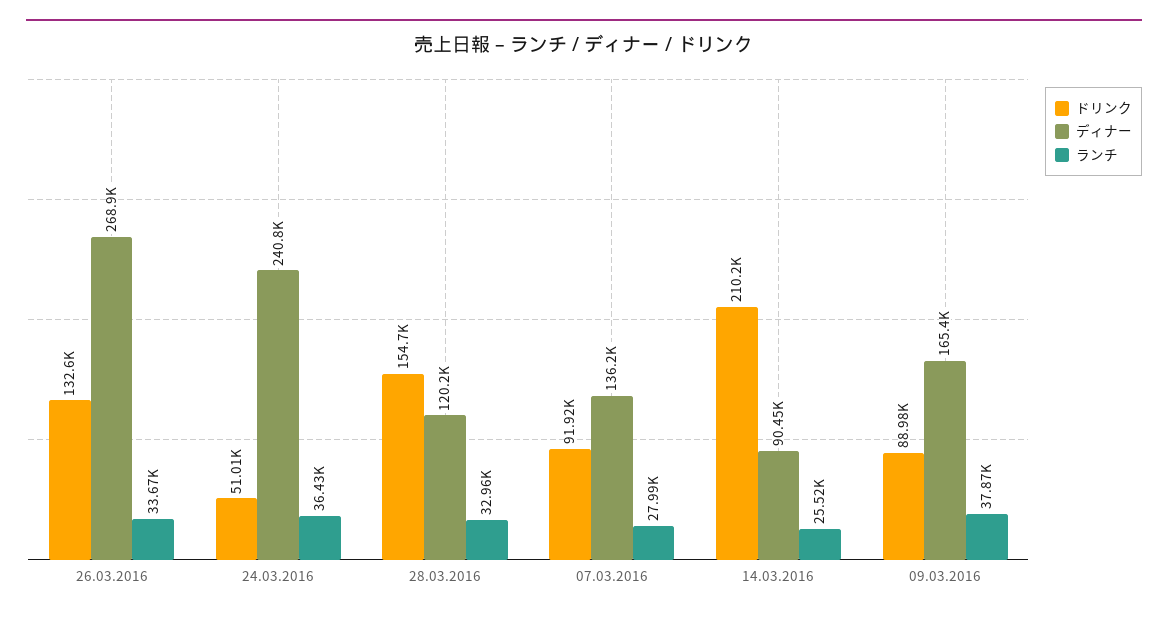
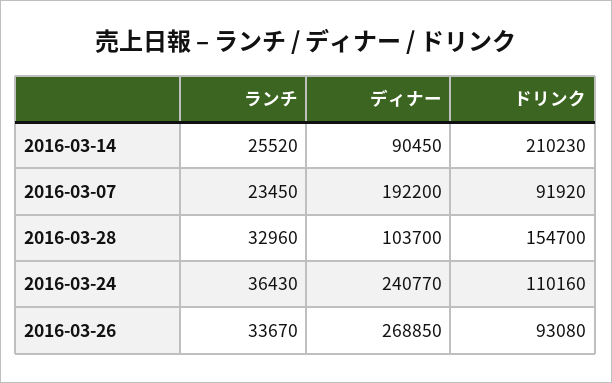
ドリンク, 26.03.2016: 132600 -> 93080
ドリンク, 24.03.2016: 51010 -> 110160
ディナー, 28.03.2016: 120200 -> 103700
ディナー, 07.03.2016: 136200 -> 192200
ランチ, 07.03.2016: 27990 -> 23450
ドリンク, 09.03.2016: 88980 -> none
ディナー, 09.03.2016: 165400 -> none
ランチ, 09.03.2016: 37870 -> none

